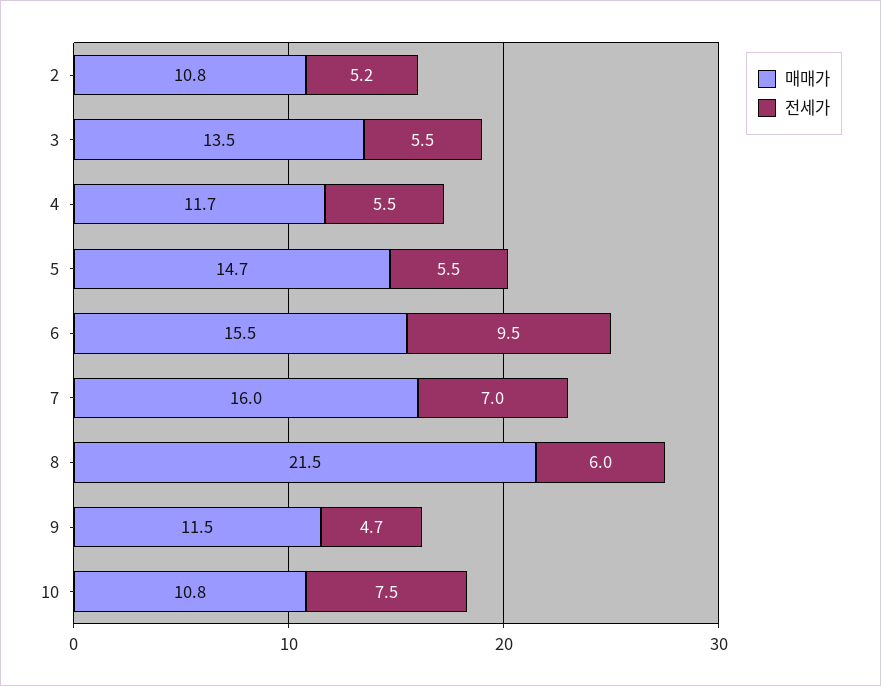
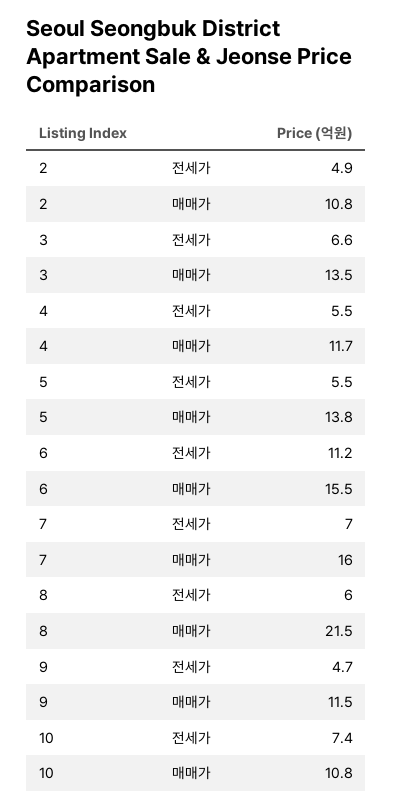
전세가, 2: 5.2 -> 4.9
전세가, 3: 5.5 -> 6.6
매매가, 5: 14.7 -> 13.8
전세가, 6: 9.5 -> 11.2
전세가, 10: 7.5 -> 7.4

